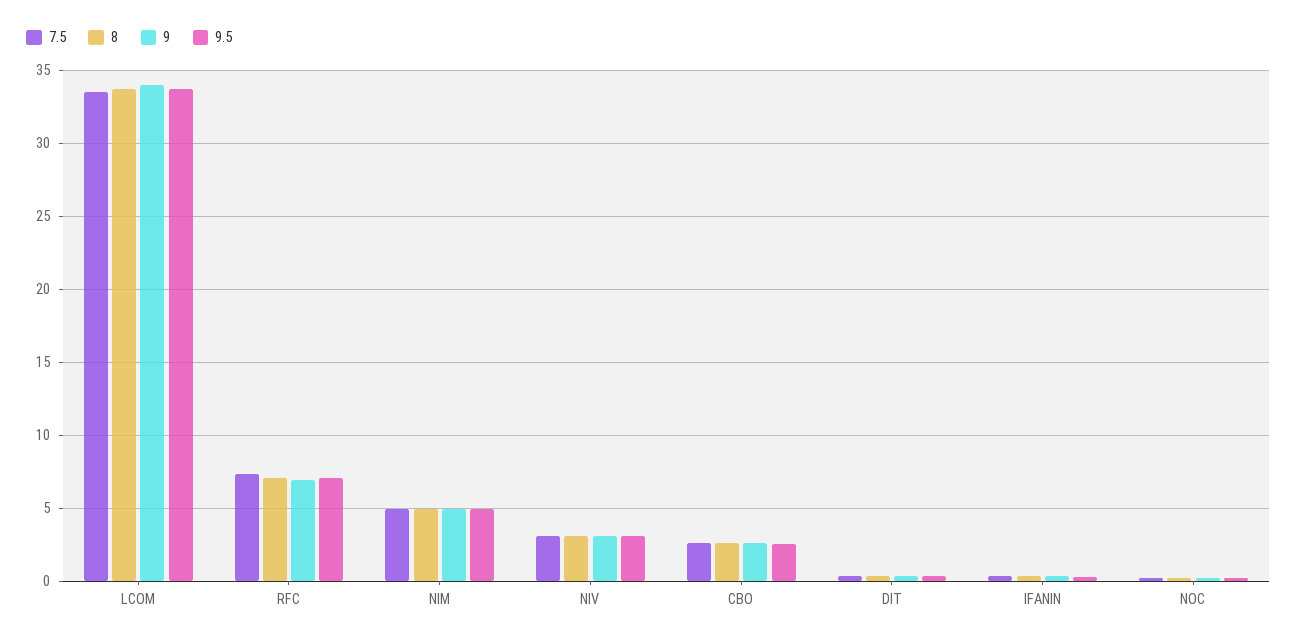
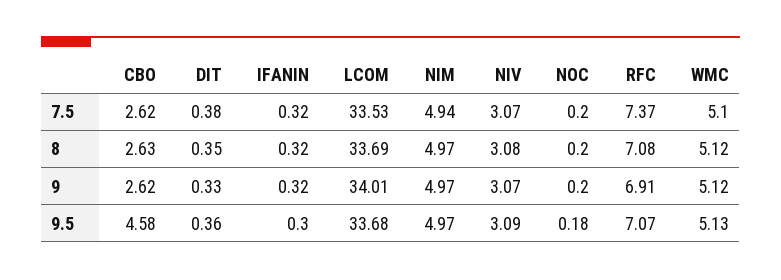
9.5, CBO: 2.5 -> 4.58
7.5, WMC: none -> 5.1
8, WMC: none -> 5.12
9, WMC: none -> 5.12
9.5, WMC: none -> 5.13

